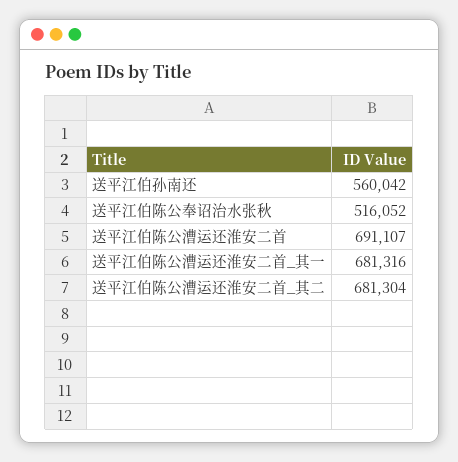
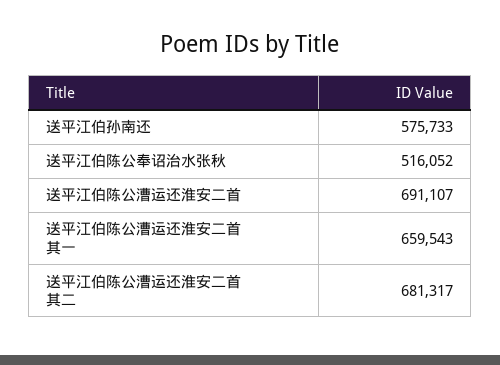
送平江伯孙南还: 560042 -> 575733
送平江伯陈公漕运还淮安二首_其一: 681316 -> 659543
送平江伯陈公漕运还淮安二首_其二: 681304 -> 681317

